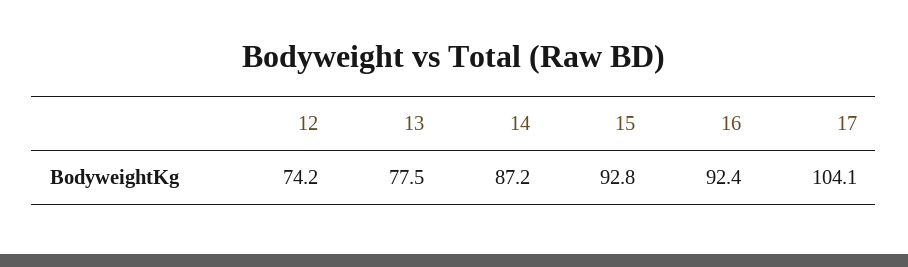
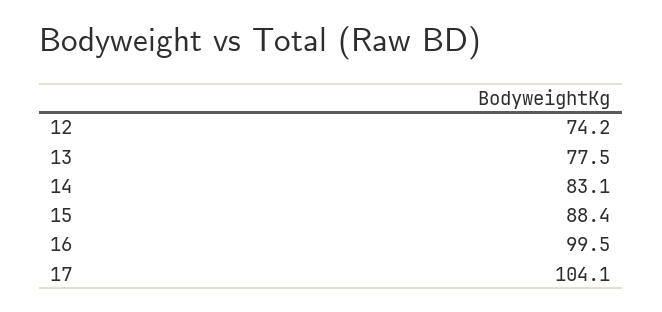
14: 87.2 -> 83.1
15: 92.8 -> 88.4
16: 92.4 -> 99.5

